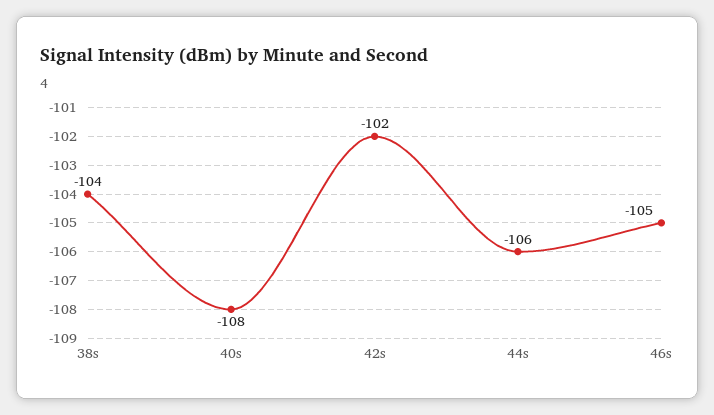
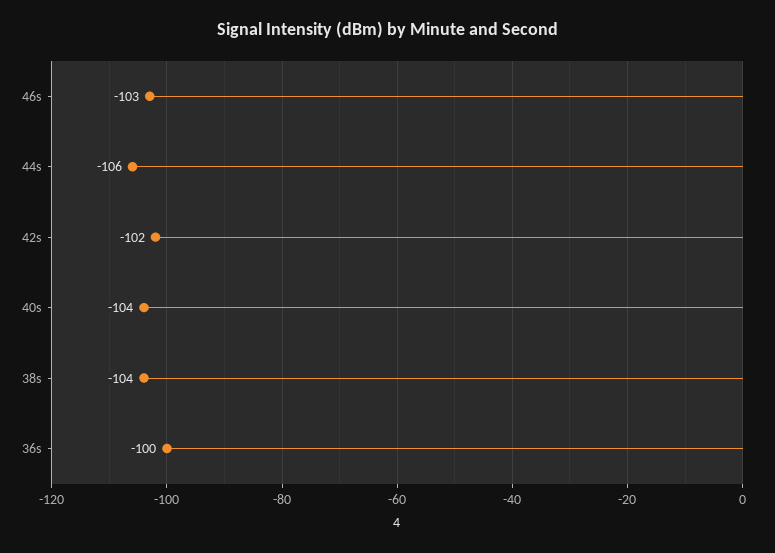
40s: -108 -> -104
46s: -105 -> -103
36s: none -> -100

